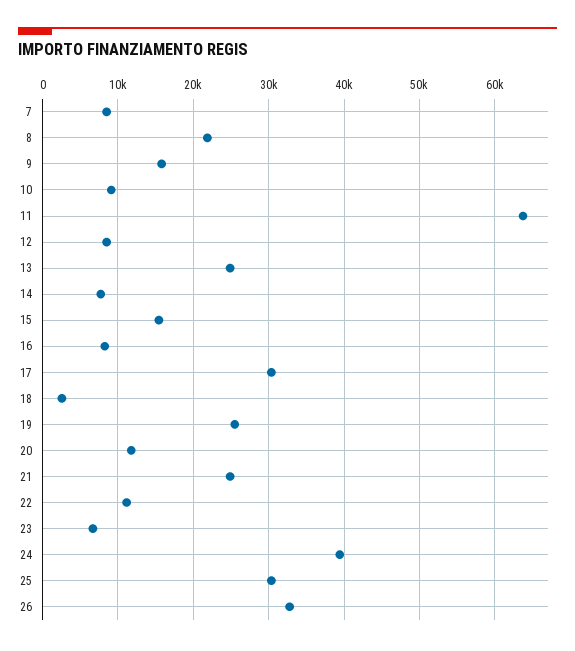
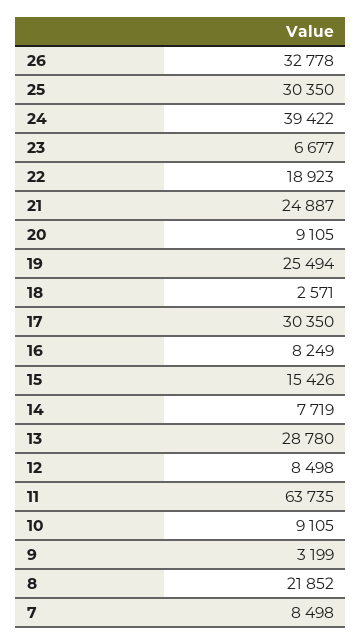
9: 16000 -> 3199
13: 25000 -> 28780
20: 12000 -> 9105
22: 11000 -> 18923

